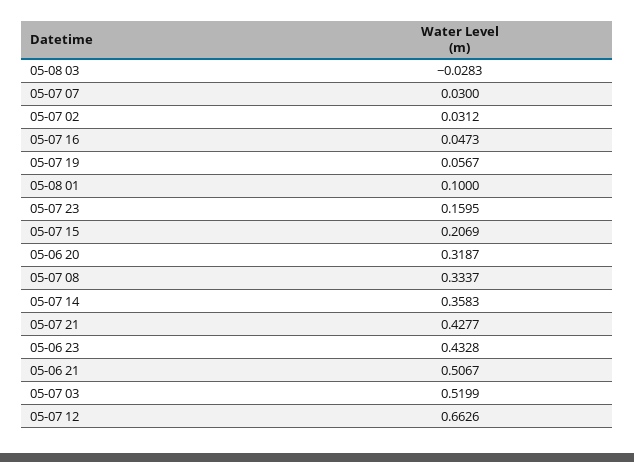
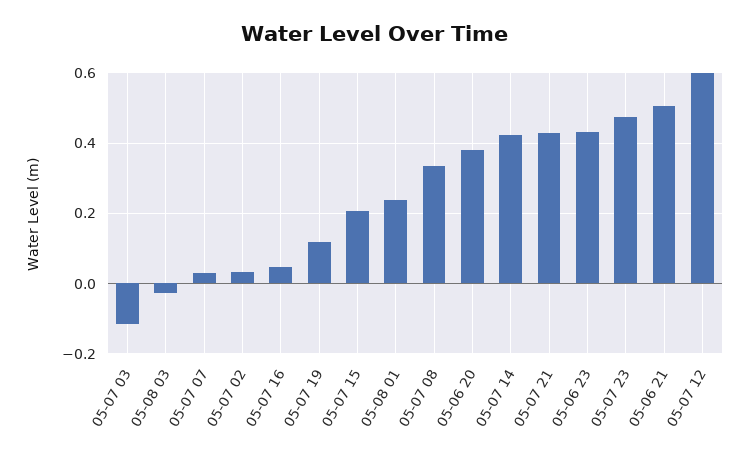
05-07 19: 0.0567 -> 0.12
05-08 01: 0.1 -> 0.24
05-07 23: 0.1595 -> 0.48
05-06 20: 0.3187 -> 0.38
05-07 14: 0.3583 -> 0.42
05-07 03: 0.5199 -> -0.12
05-07 12: 0.6626 -> 0.6

